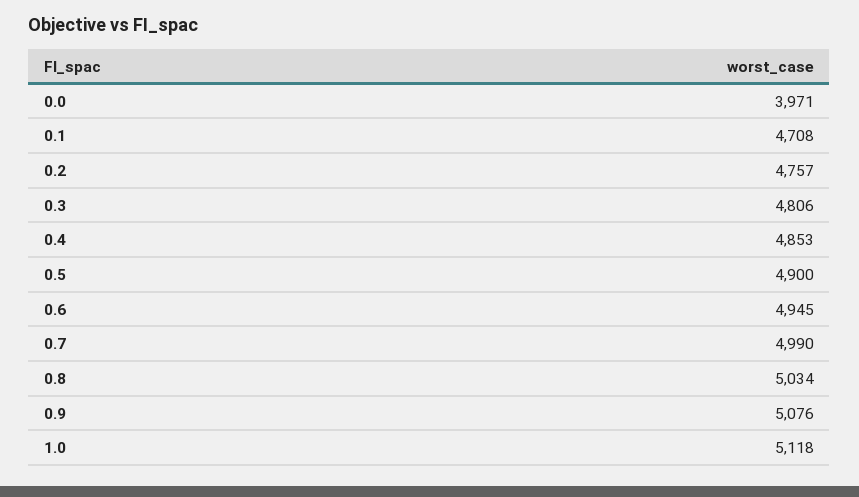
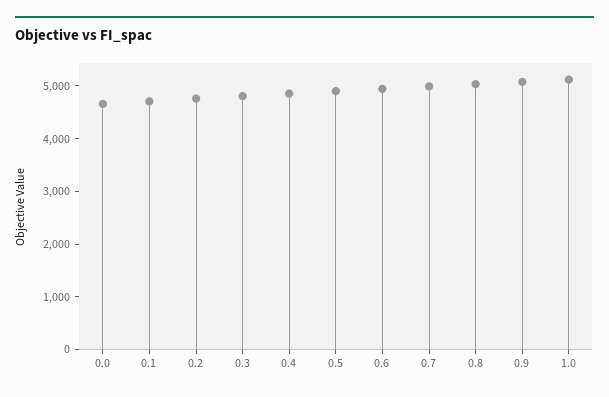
0.0: 3971 -> 4600

